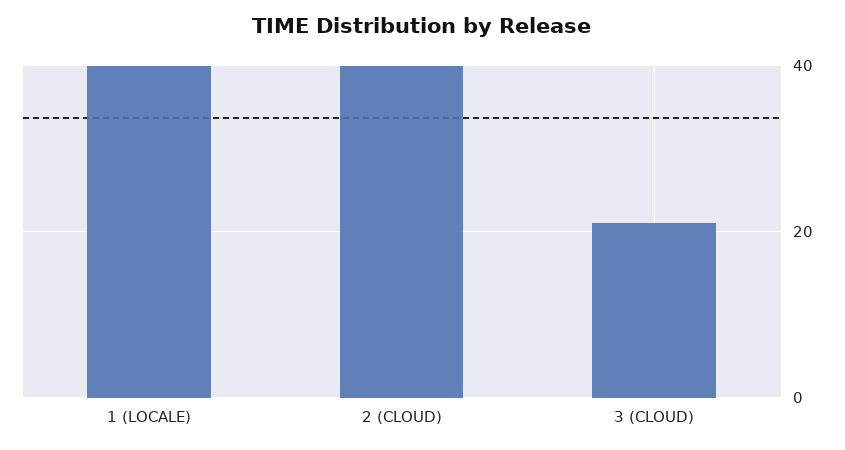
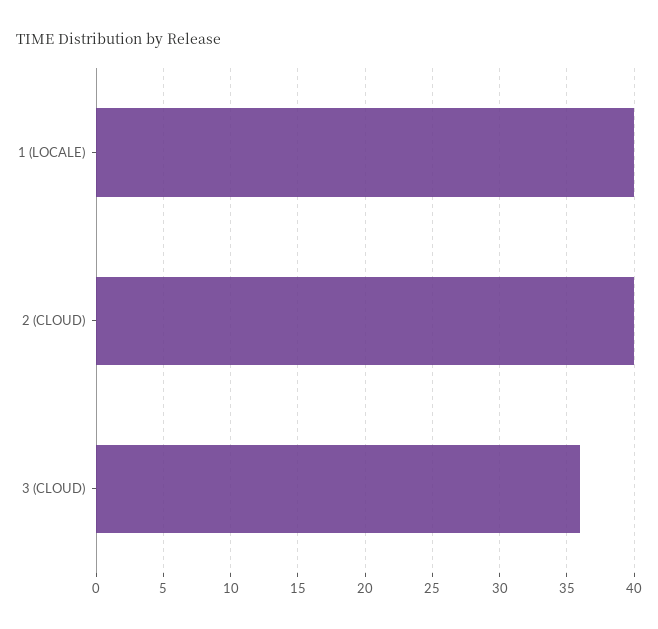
3 (CLOUD): 20 -> 36

